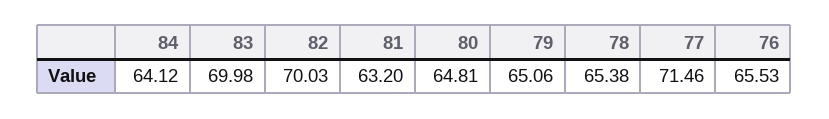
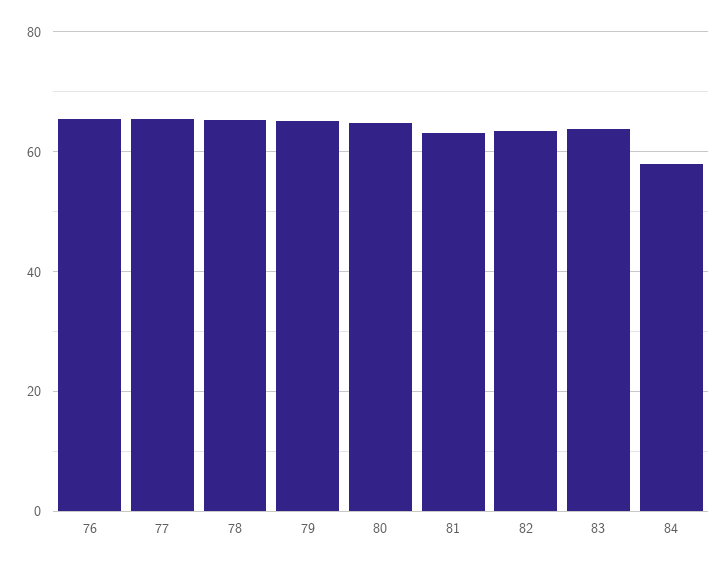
84: 64.12 -> 58
83: 69.98 -> 64
82: 70.03 -> 64
77: 71.46 -> 66

